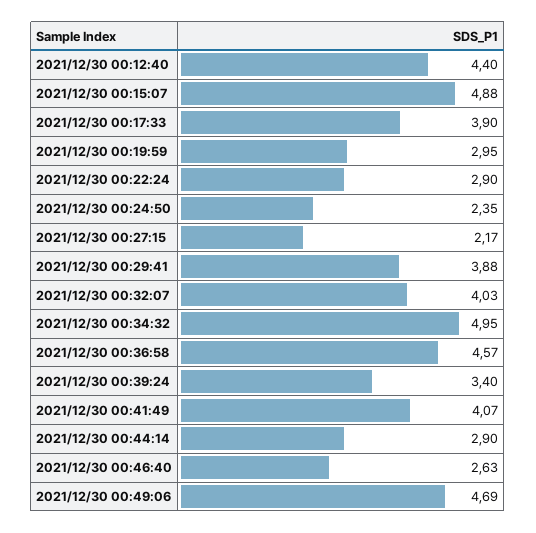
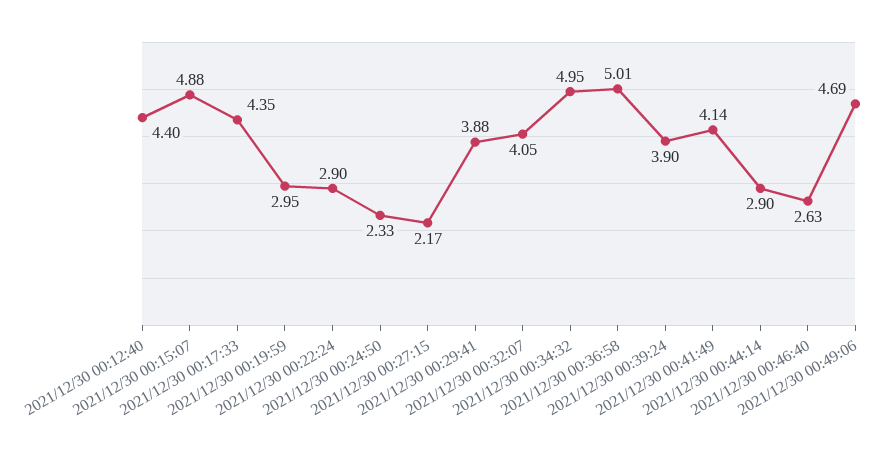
2021/12/30 00:17:33: 3.9 -> 4.35
2021/12/30 00:24:50: 2.35 -> 2.33
2021/12/30 00:32:07: 4.03 -> 4.05
2021/12/30 00:36:58: 4.57 -> 5.01
2021/12/30 00:39:24: 3.4 -> 3.9
2021/12/30 00:41:49: 4.07 -> 4.14

